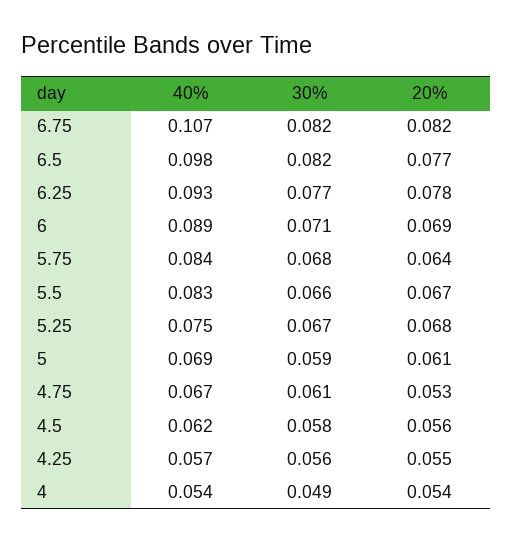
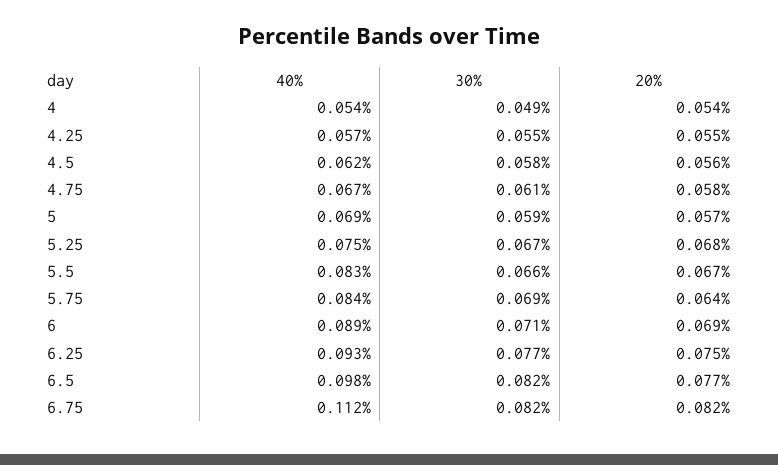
40%, 6.75: 0.107 -> 0.112
20%, 6.25: 0.078 -> 0.075
30%, 5.75: 0.068 -> 0.069
20%, 5: 0.061 -> 0.057
20%, 4.75: 0.053 -> 0.058
30%, 4.25: 0.056 -> 0.055

